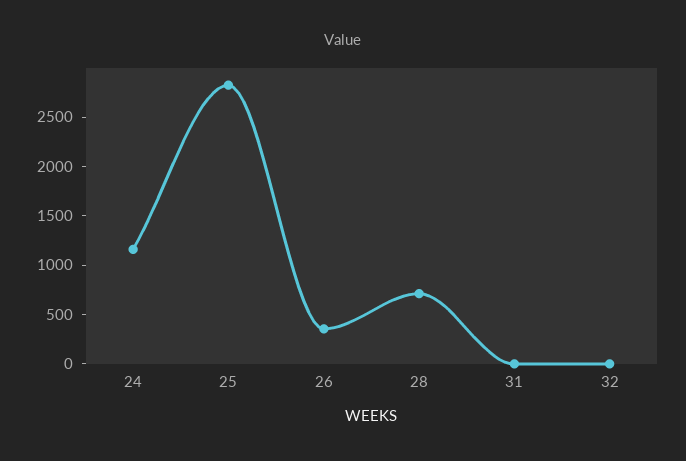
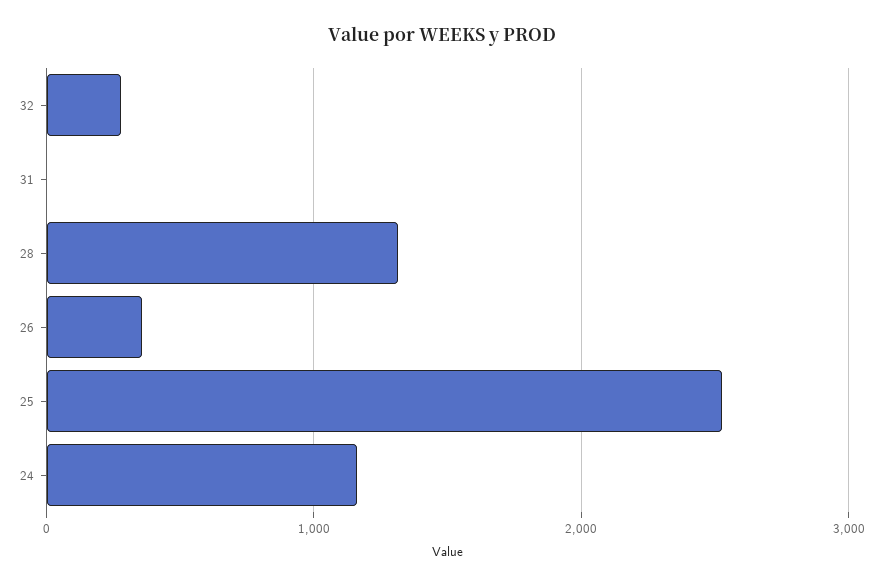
25: 2800 -> 2500
28: 700 -> 1300
32: 0 -> 300

